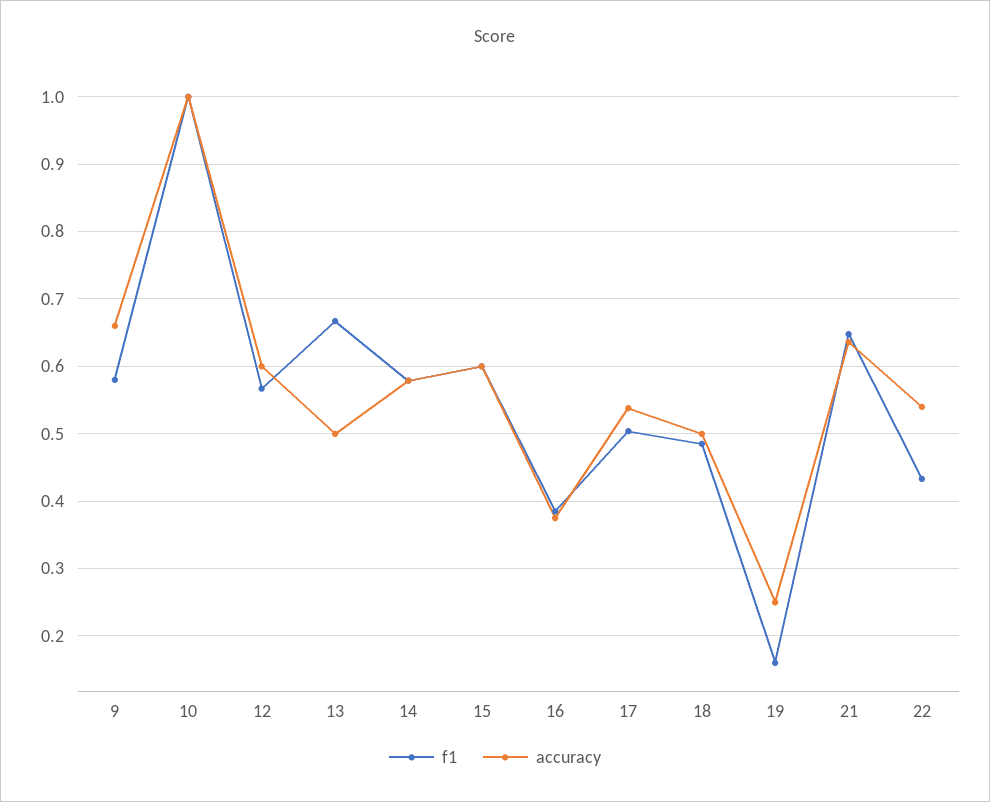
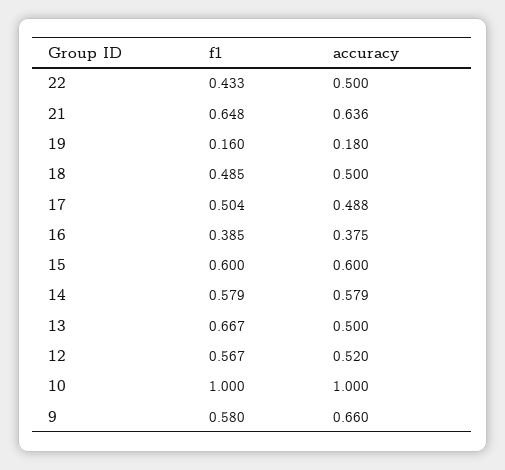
accuracy, 12: 0.6 -> 0.52
accuracy, 17: 0.54 -> 0.488
accuracy, 19: 0.25 -> 0.18
accuracy, 22: 0.54 -> 0.5

